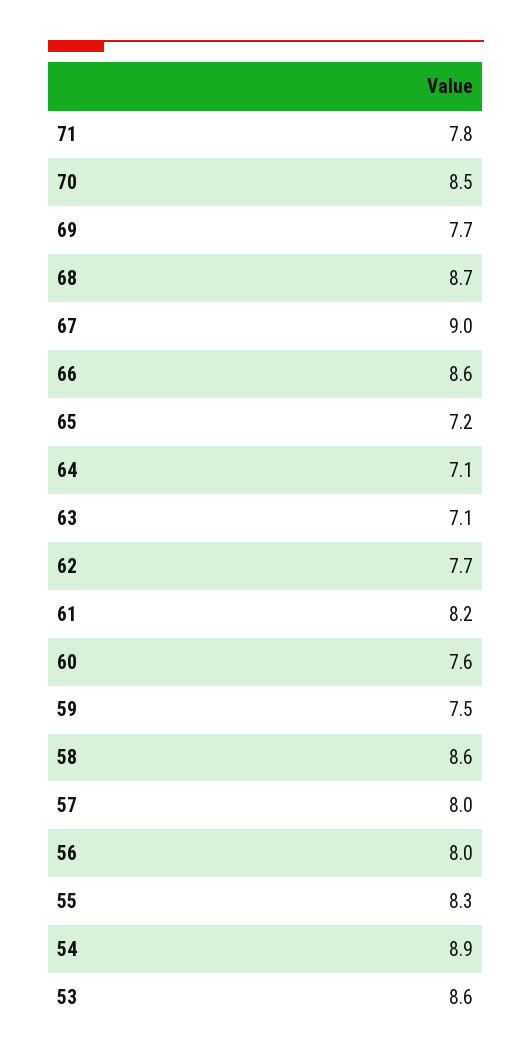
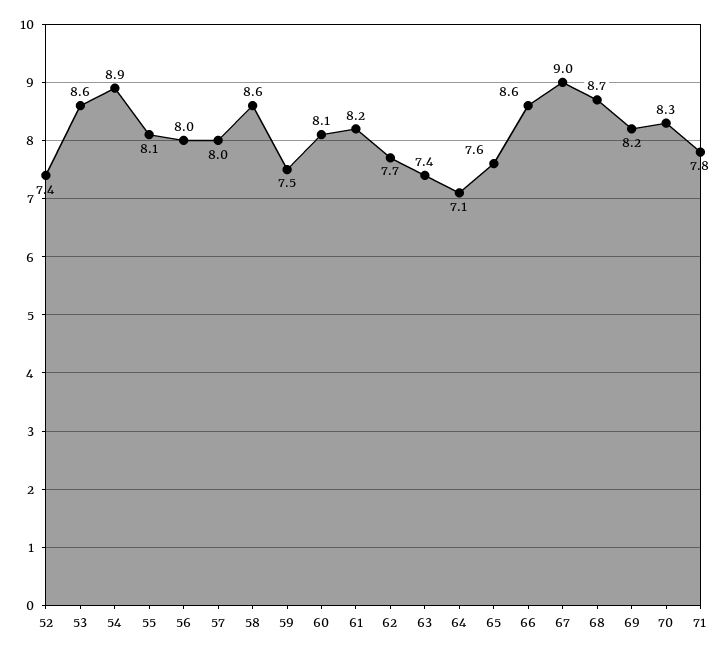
70: 8.5 -> 8.3
69: 7.7 -> 8.2
65: 7.2 -> 7.6
63: 7.1 -> 7.4
60: 7.6 -> 8.1
55: 8.3 -> 8.1
52: none -> 7.4

